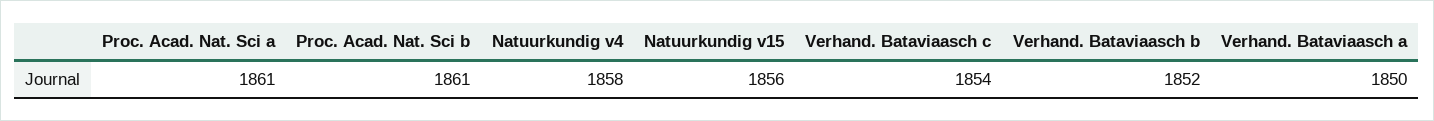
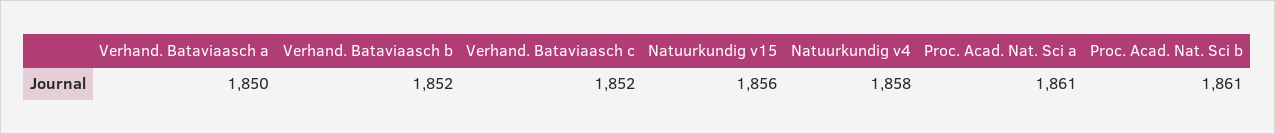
Verhand. Bataviaasch c: 1854 -> 1852

